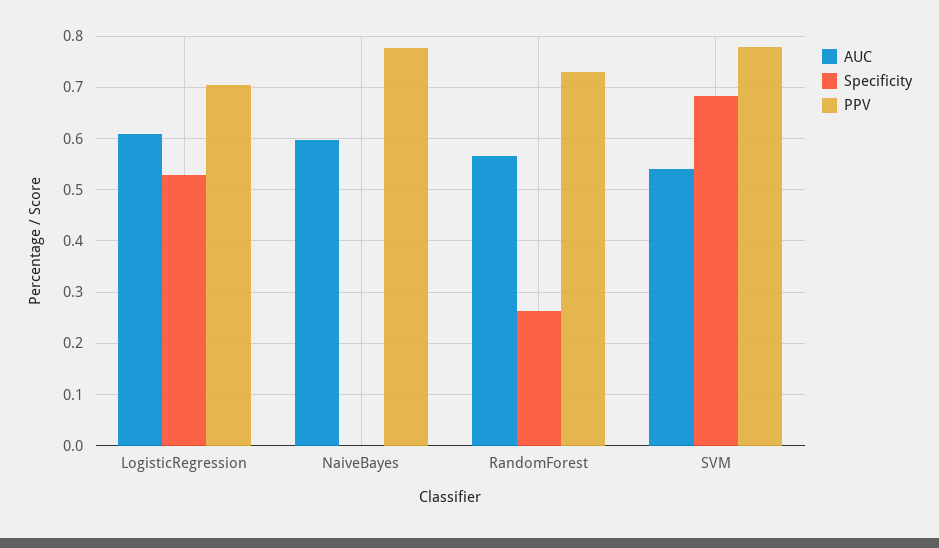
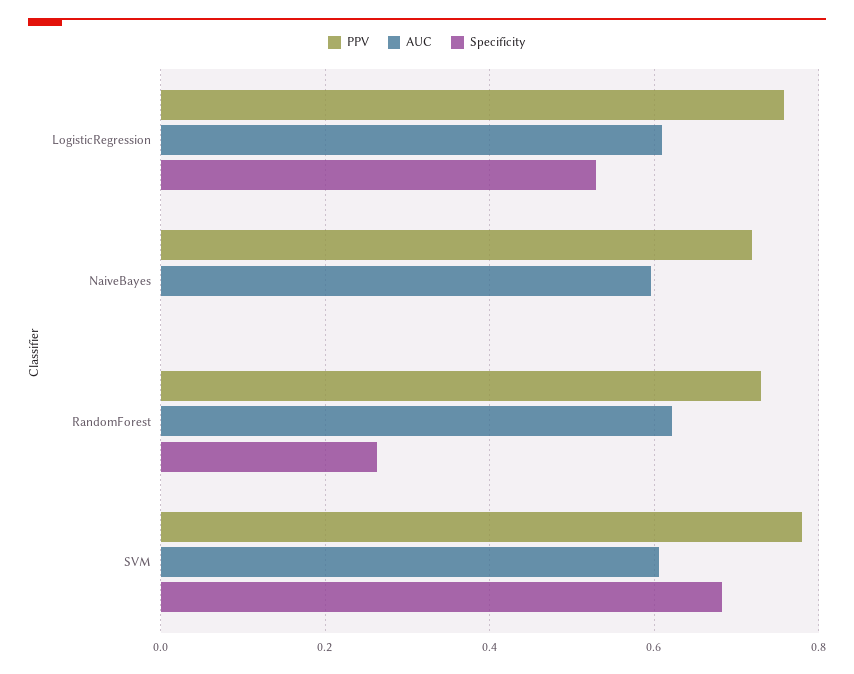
PPV, LogisticRegression: 0.7 -> 0.76
PPV, NaiveBayes: 0.78 -> 0.72
AUC, RandomForest: 0.56 -> 0.62
AUC, SVM: 0.54 -> 0.6

